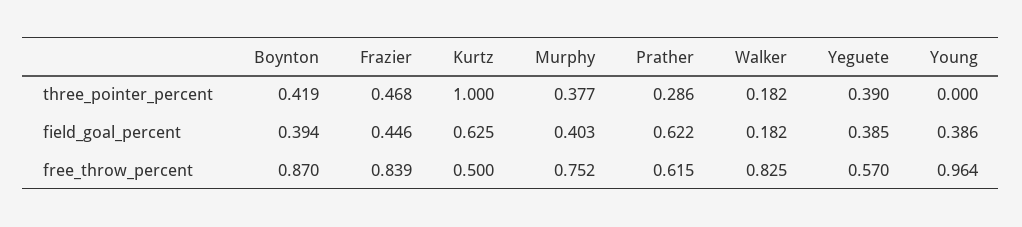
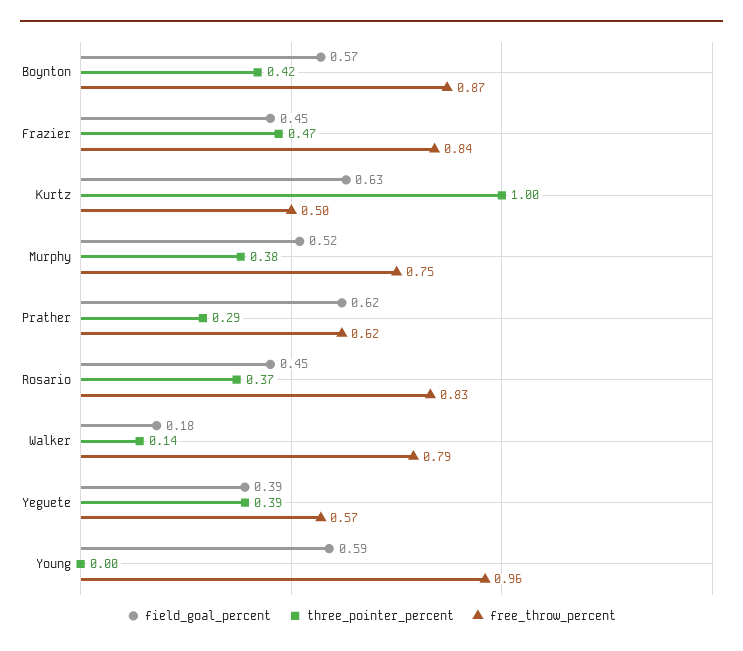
three_pointer_percent, Walker: 0.182 -> 0.14
field_goal_percent, Boynton: 0.394 -> 0.57
field_goal_percent, Murphy: 0.403 -> 0.52
field_goal_percent, Young: 0.386 -> 0.59
free_throw_percent, Walker: 0.825 -> 0.79
field_goal_percent, Rosario: none -> 0.45
three_pointer_percent, Rosario: none -> 0.37
free_throw_percent, Rosario: none -> 0.83

